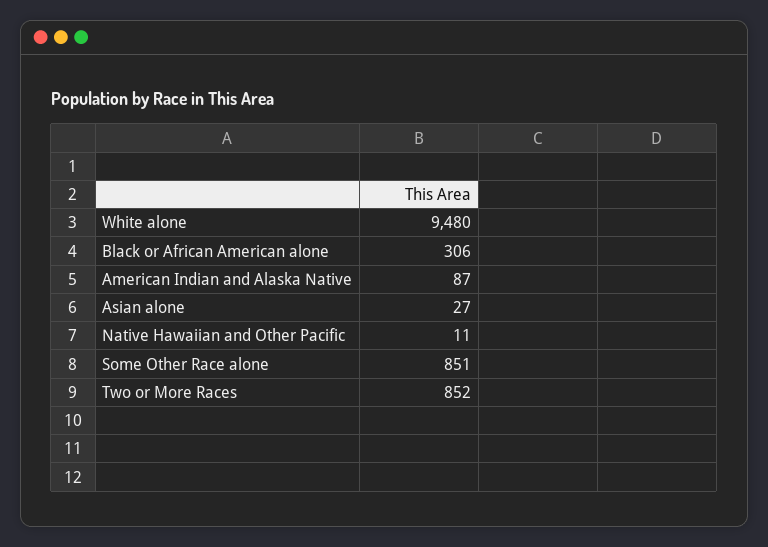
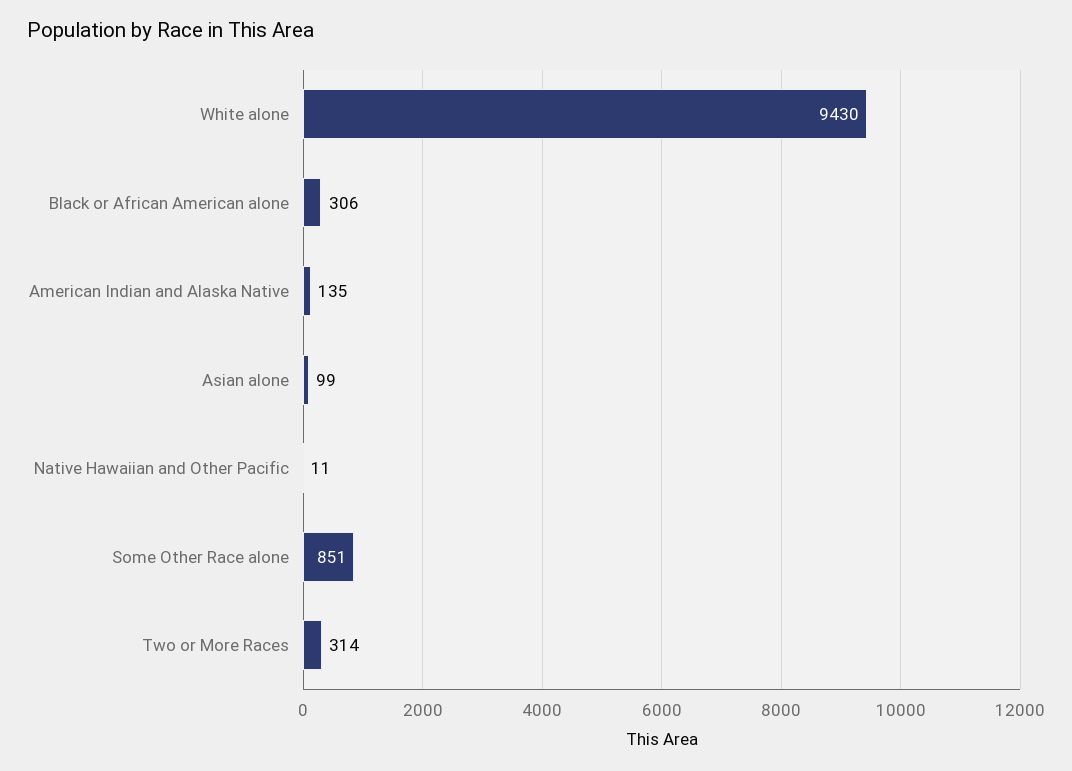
White alone: 9480 -> 9430
American Indian and Alaska Native: 87 -> 135
Asian alone: 27 -> 99
Two or More Races: 852 -> 314

